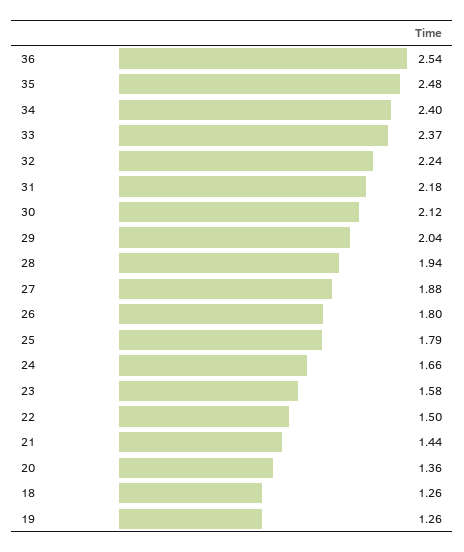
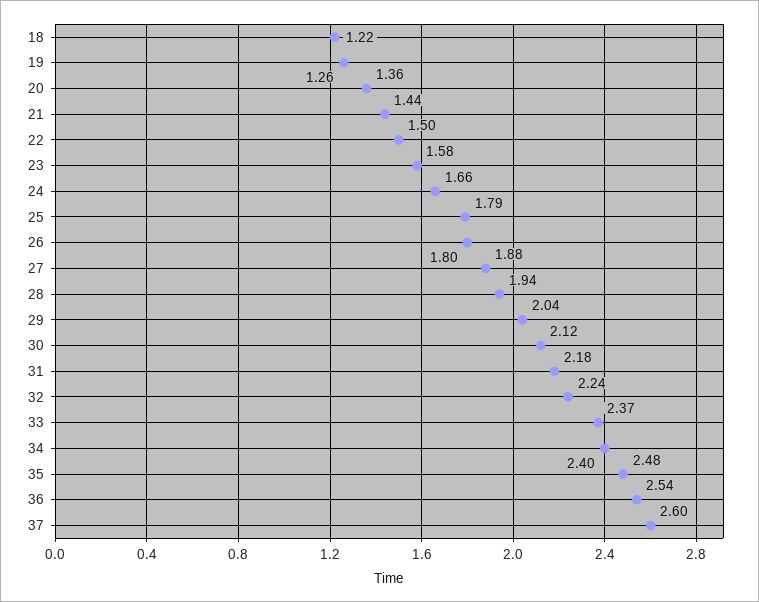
18: 1.26 -> 1.22
37: none -> 2.6

